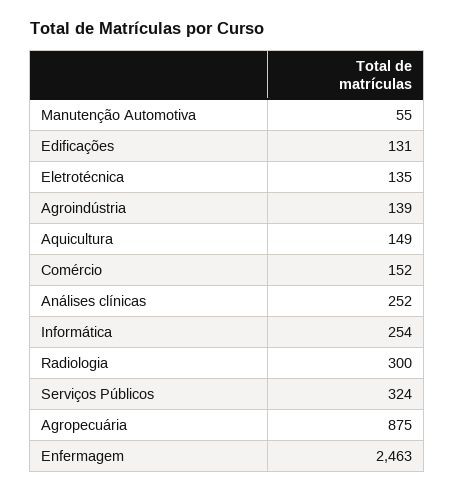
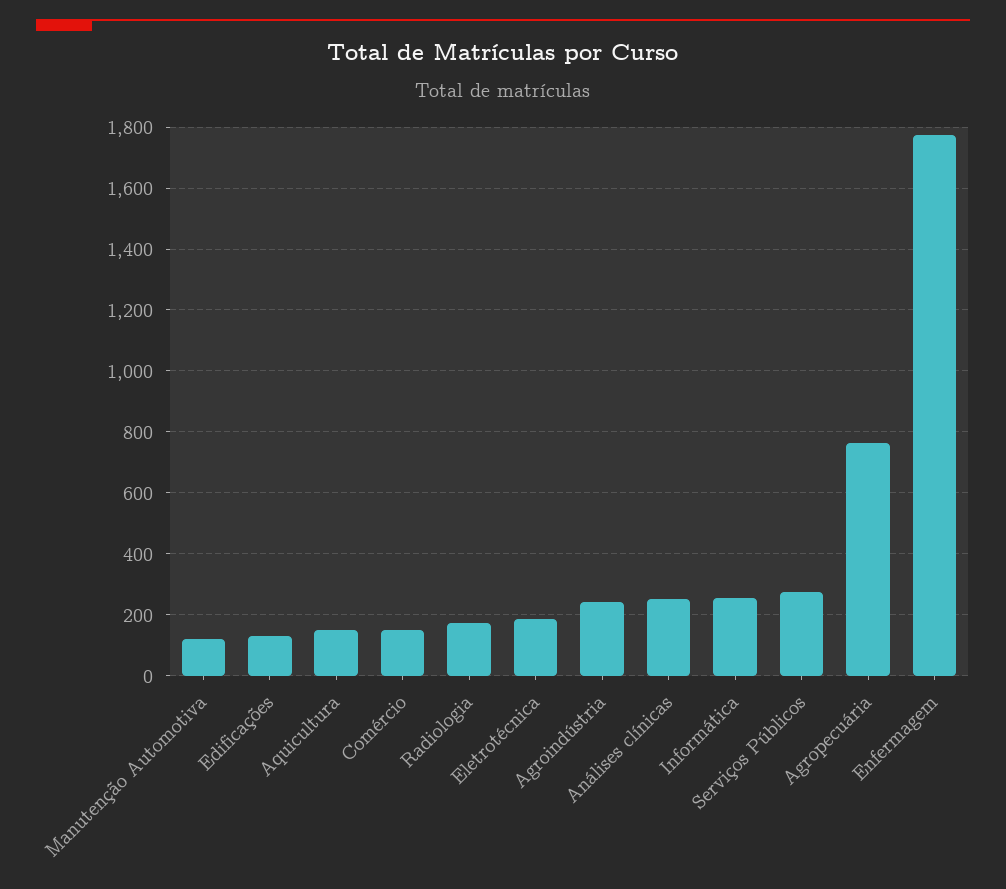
Manutenção Automotiva: 55 -> 120
Eletrotécnica: 135 -> 180
Agroindústria: 139 -> 240
Radiologia: 300 -> 180
Serviços Públicos: 324 -> 280
Agropecuária: 875 -> 760
Enfermagem: 2463 -> 1780

